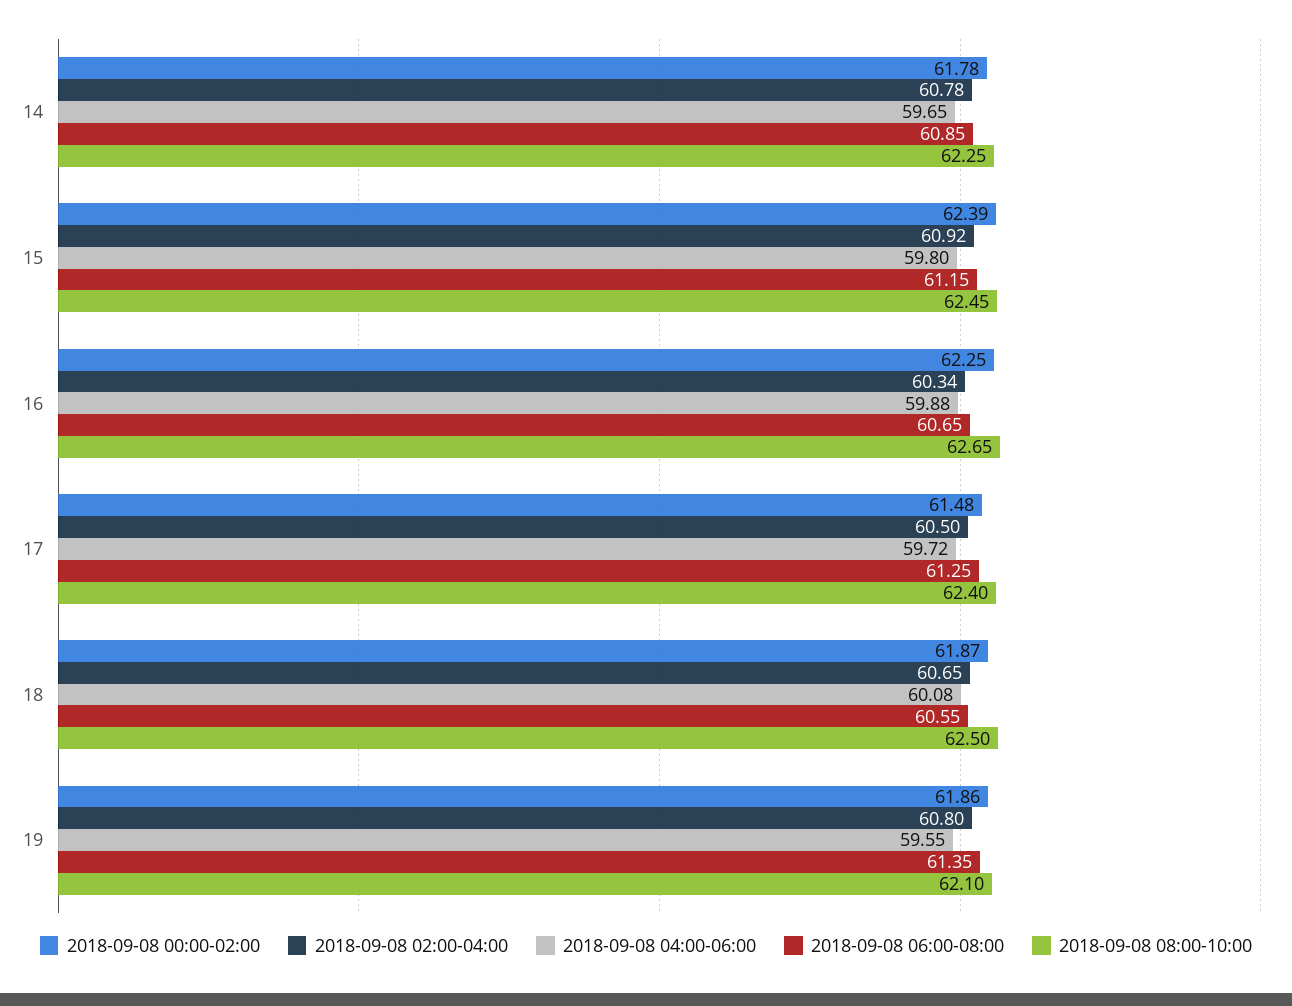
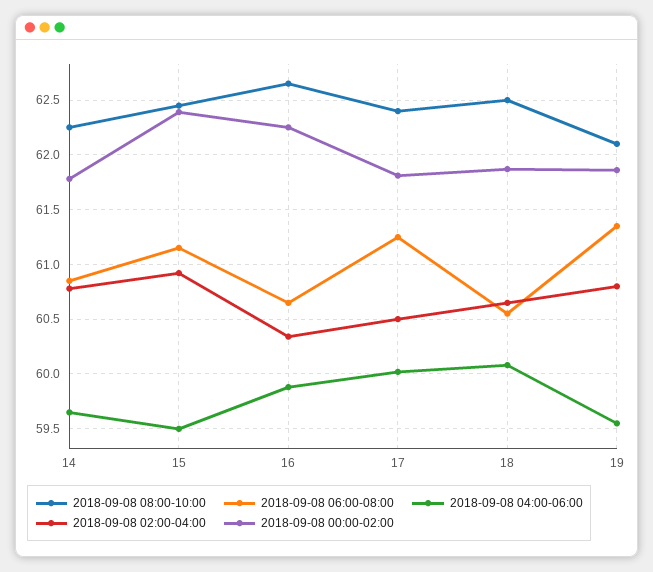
2018-09-08 04:00-06:00, 15: 59.8 -> 59.5
2018-09-08 00:00-02:00, 17: 61.48 -> 61.8
2018-09-08 04:00-06:00, 17: 59.72 -> 60

